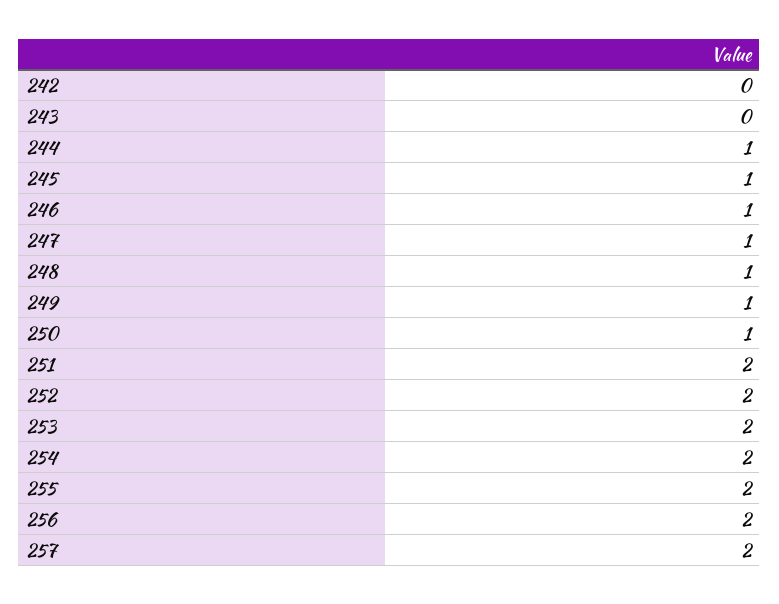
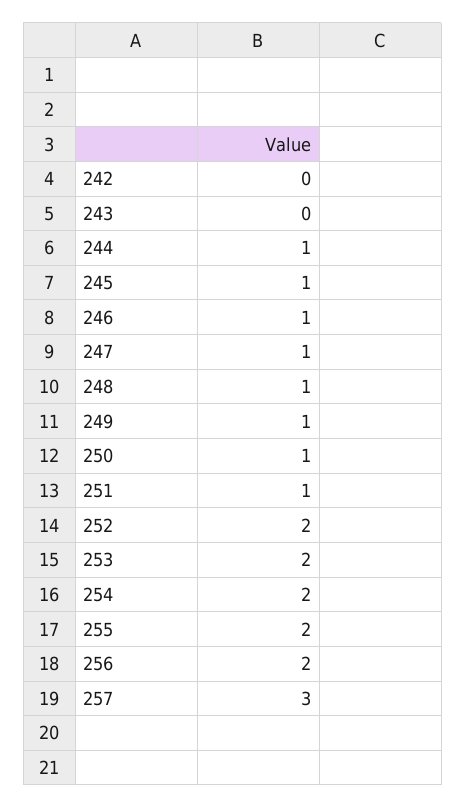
251: 2 -> 1
257: 2 -> 3

